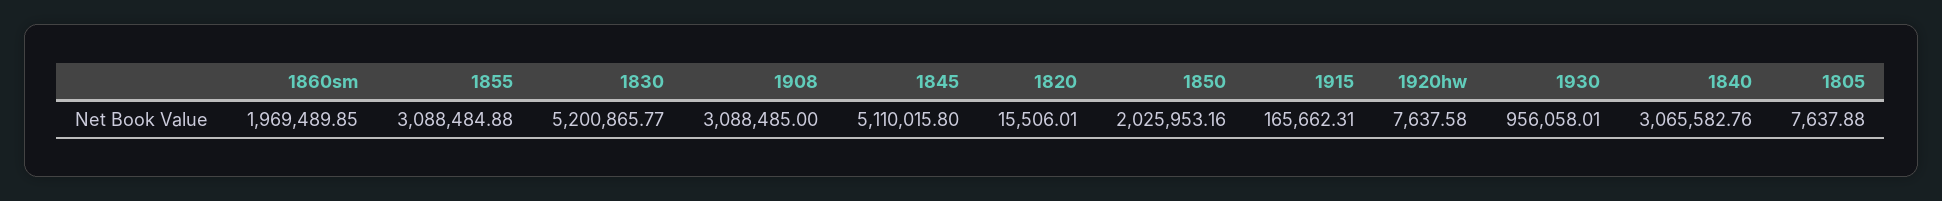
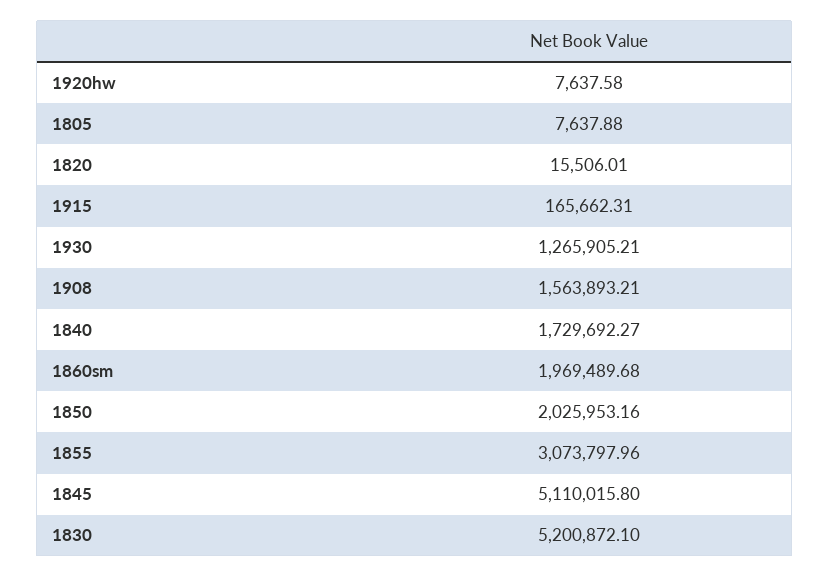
1860sm: 1969489.85 -> 1969489.68
1855: 3088484.88 -> 3073797.96
1830: 5200865.77 -> 5200872.1
1908: 3088485 -> 1563893.21
1930: 956058.01 -> 1265905.21
1840: 3065582.76 -> 1729692.27

